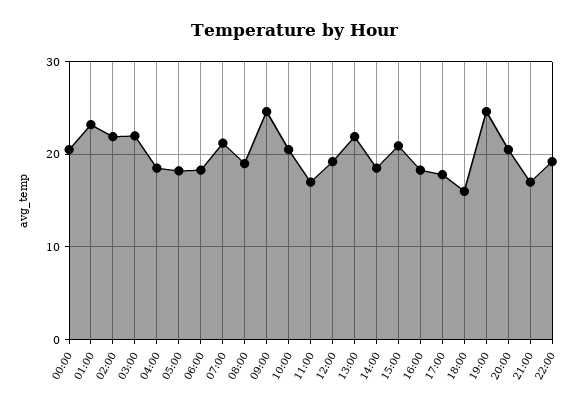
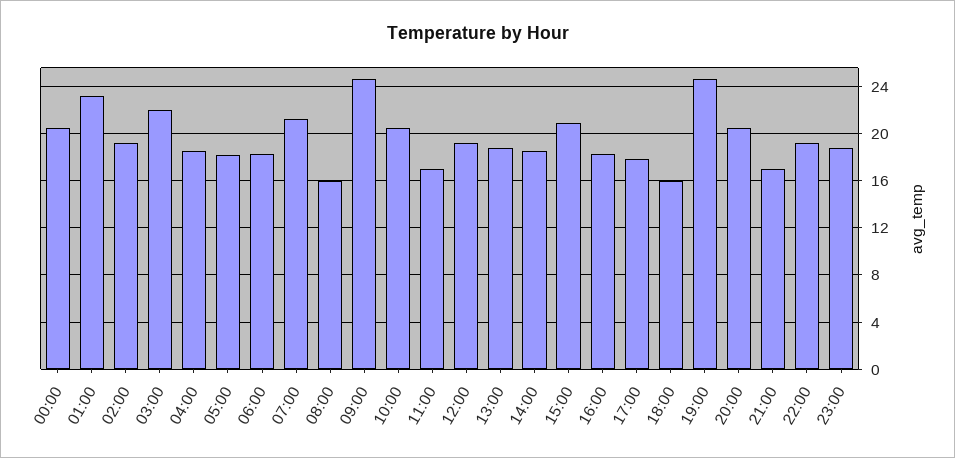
02:00: 22 -> 19
08:00: 19 -> 16
13:00: 22 -> 19
23:00: none -> 19

